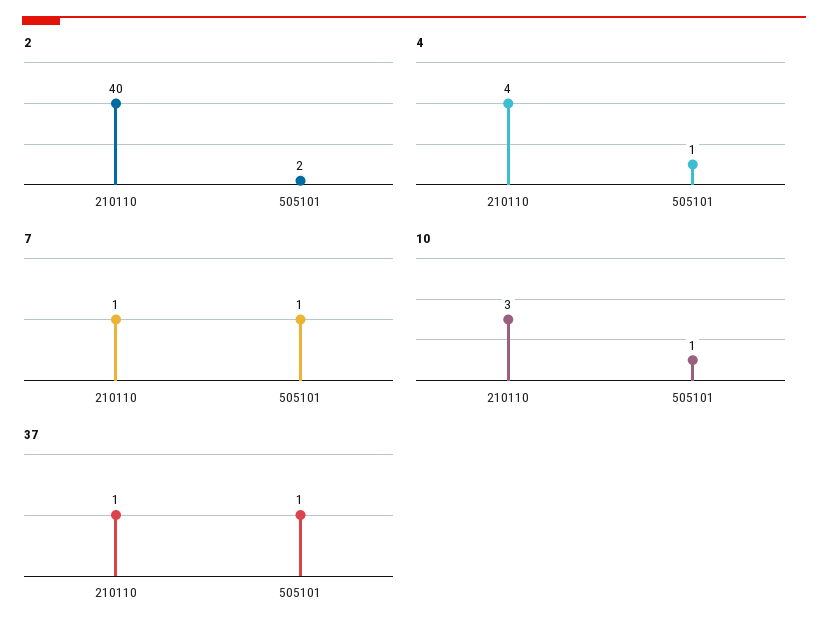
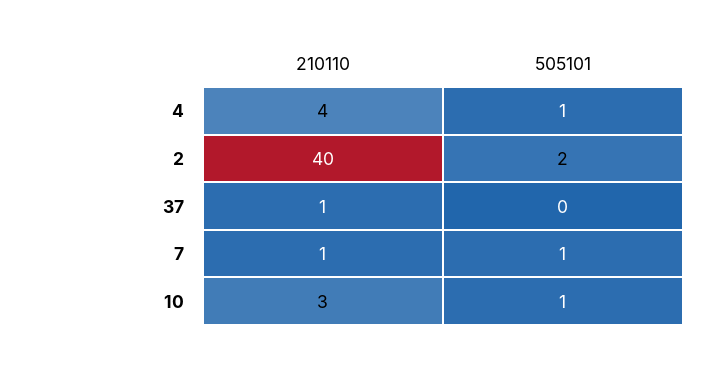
37, 505101: 1 -> 0

